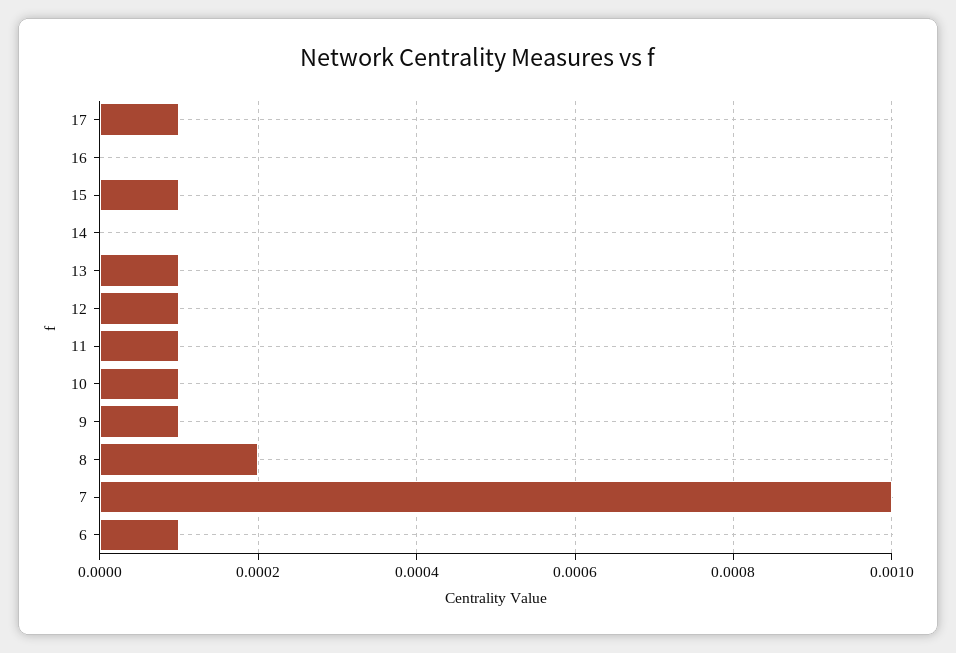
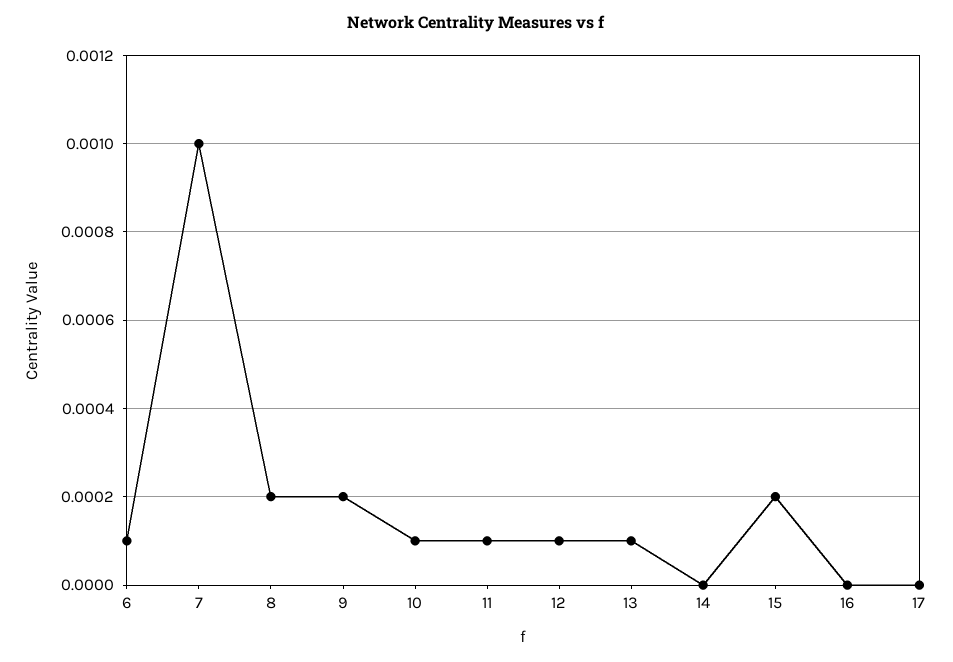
17: 0.0001 -> 0
15: 0.0001 -> 0.0002
9: 0.0001 -> 0.0002

